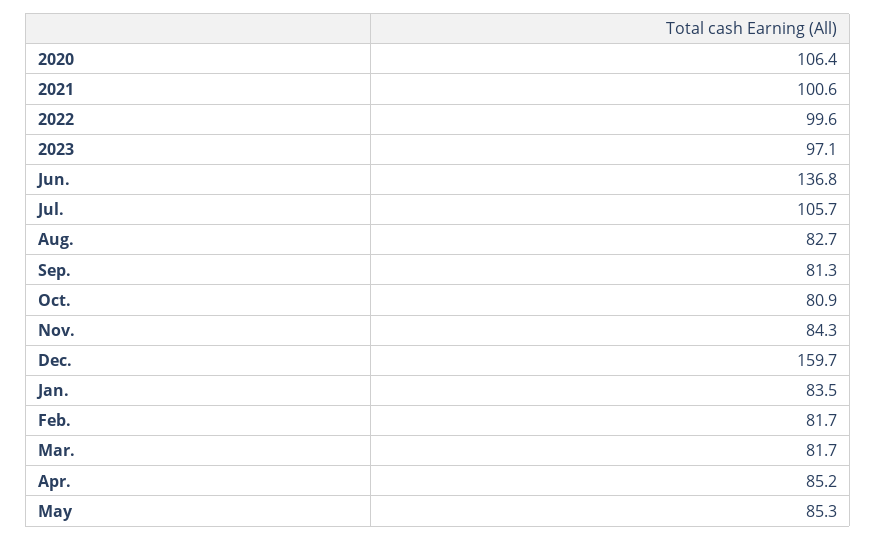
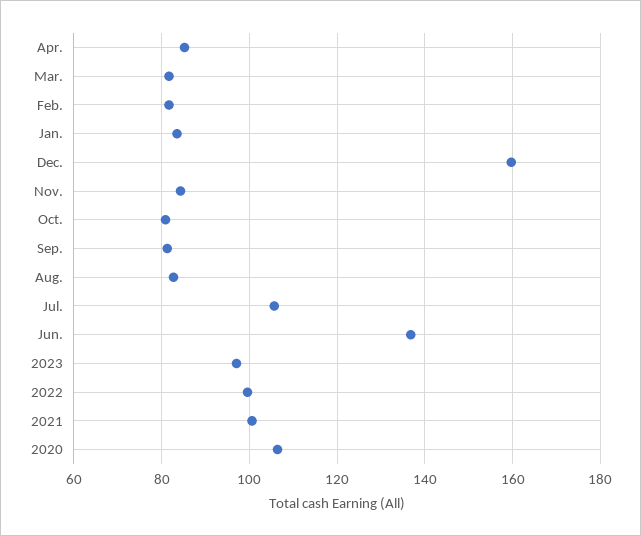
May: 85.3 -> none

